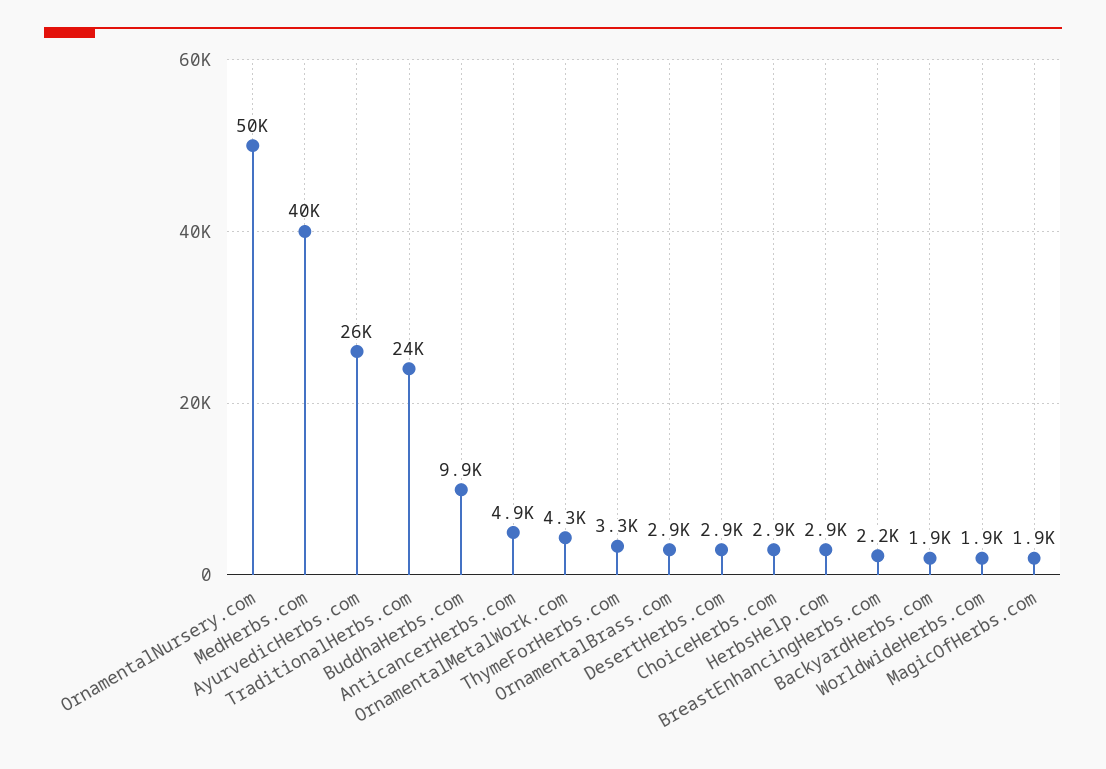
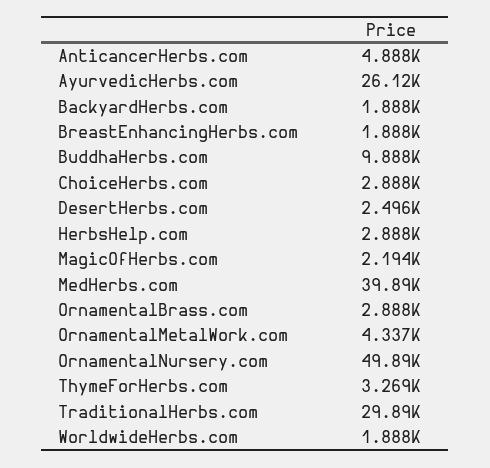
TraditionalHerbs.com: 24000 -> 29890
DesertHerbs.com: 2900 -> 2496
BreastEnhancingHerbs.com: 2200 -> 1888
MagicOfHerbs.com: 1900 -> 2194

